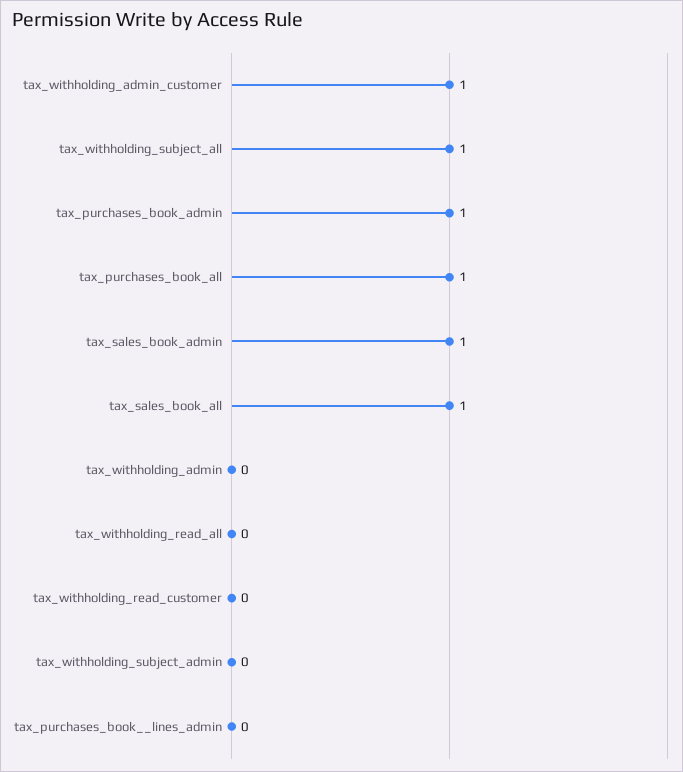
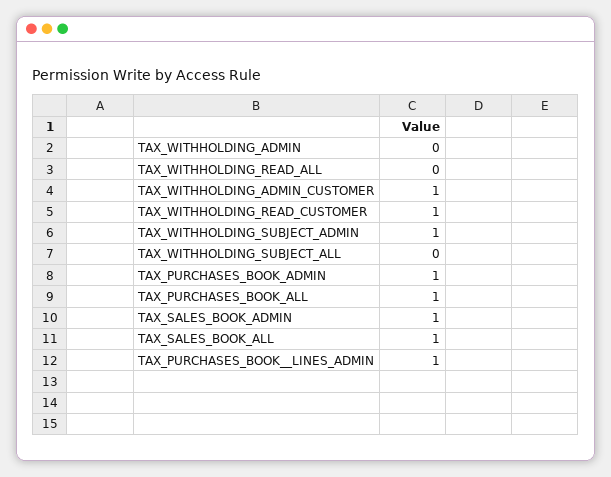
tax_withholding_subject_all: 1 -> 0
tax_withholding_read_customer: 0 -> 1
tax_withholding_subject_admin: 0 -> 1
tax_purchases_book__lines_admin: 0 -> 1

